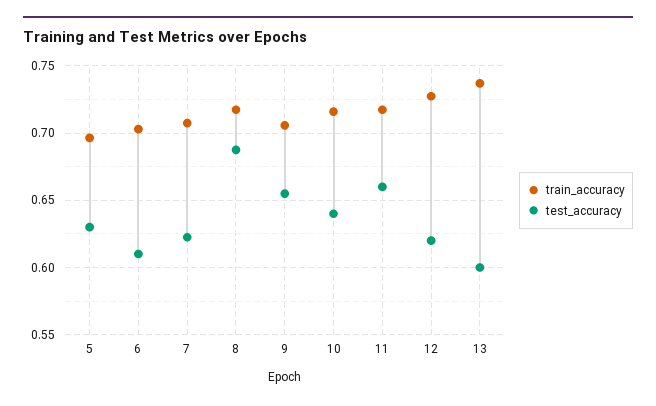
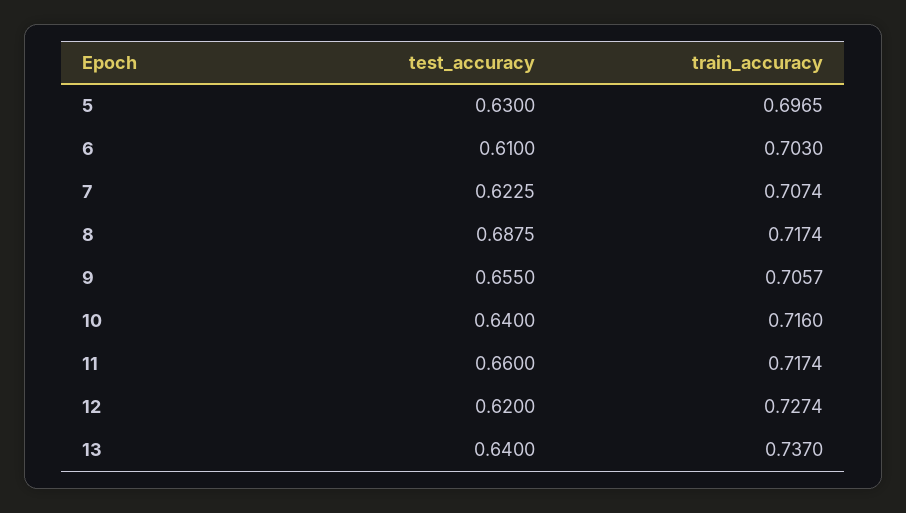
test_accuracy, 13: 0.6 -> 0.64

